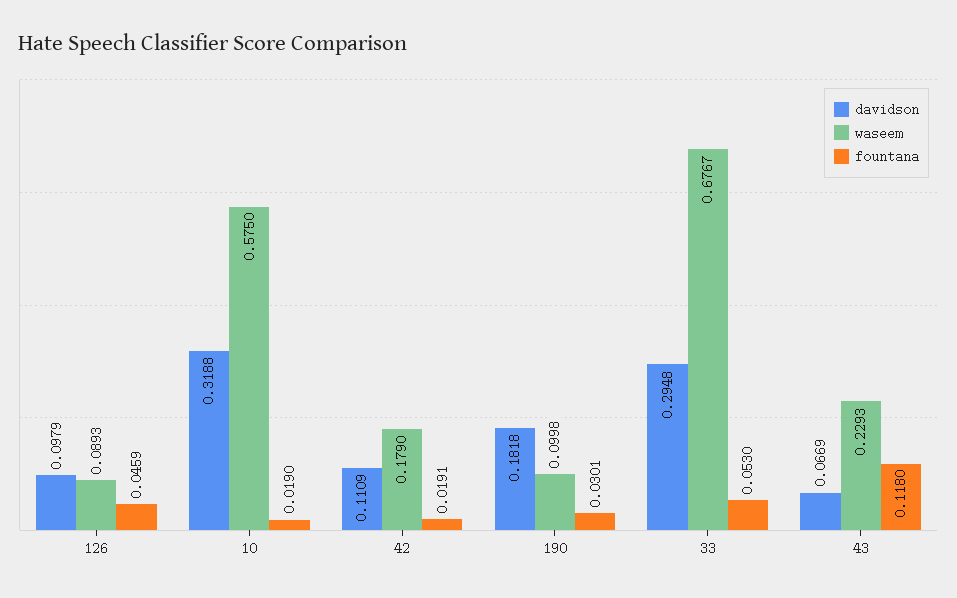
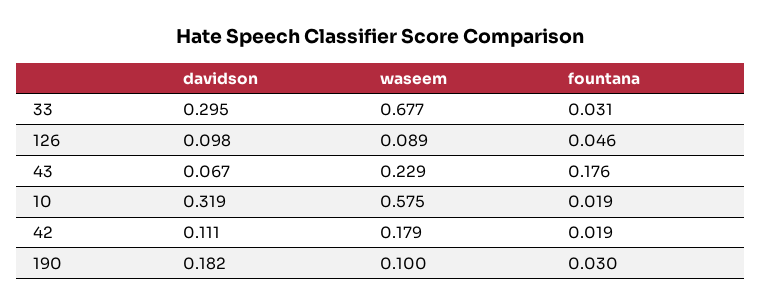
fountana, 33: 0.053 -> 0.031
fountana, 43: 0.118 -> 0.176

